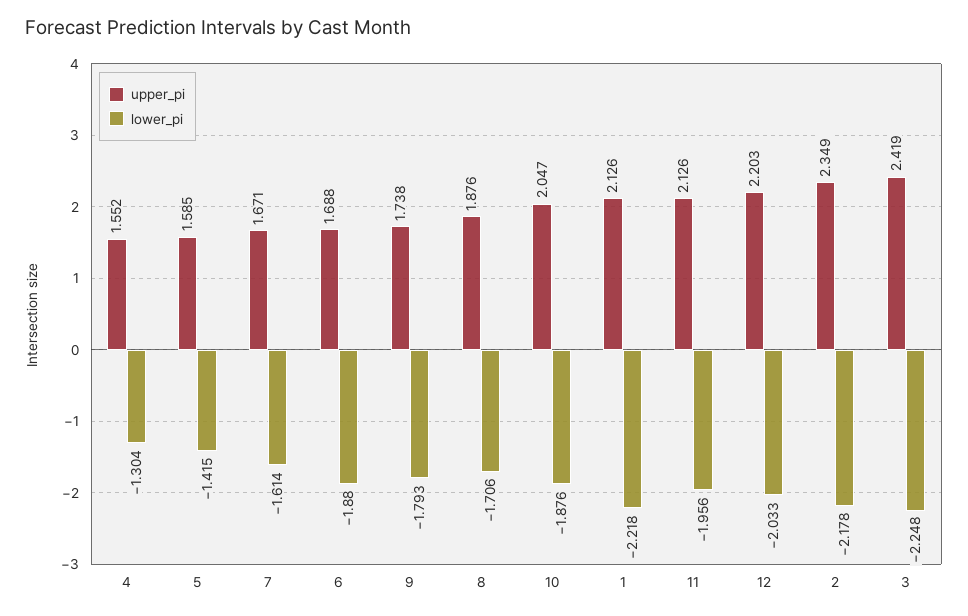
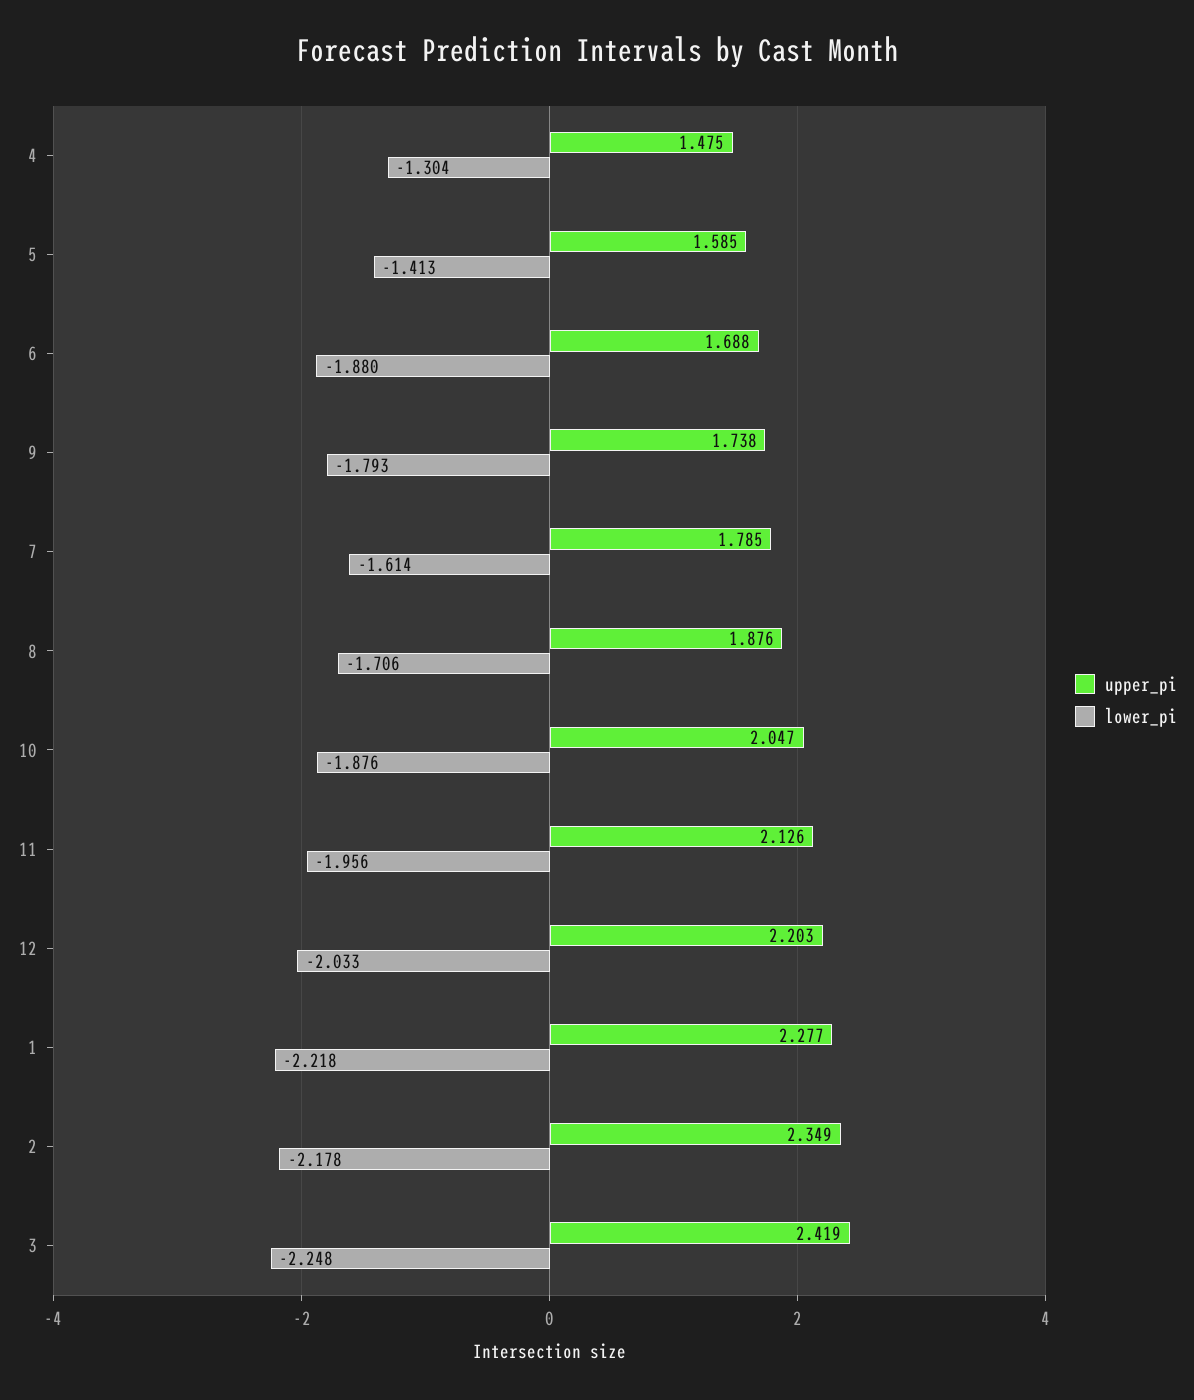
upper_pi, 4: 1.552 -> 1.475
lower_pi, 5: -1.415 -> -1.413
upper_pi, 7: 1.671 -> 1.785
upper_pi, 1: 2.126 -> 2.277

